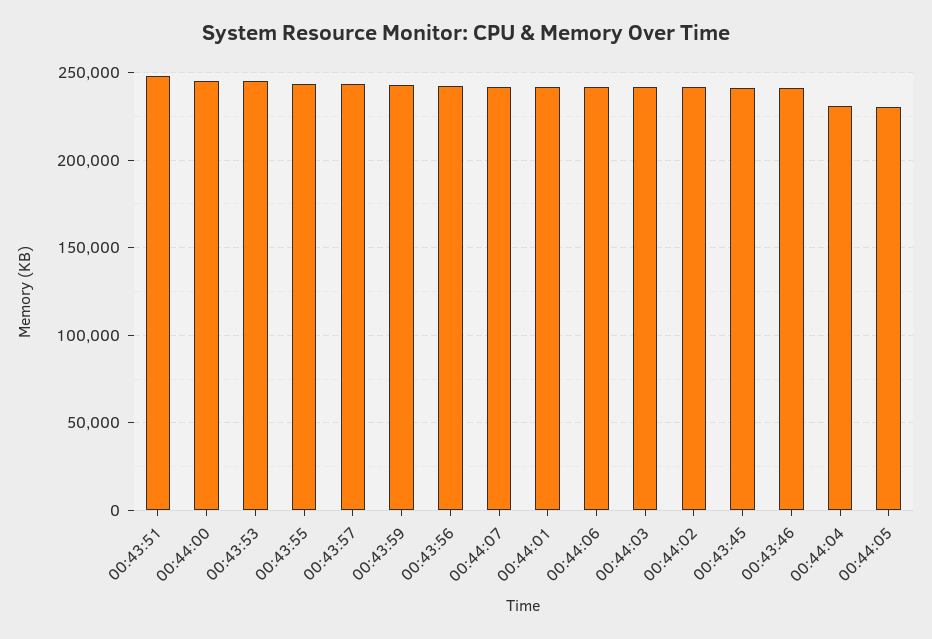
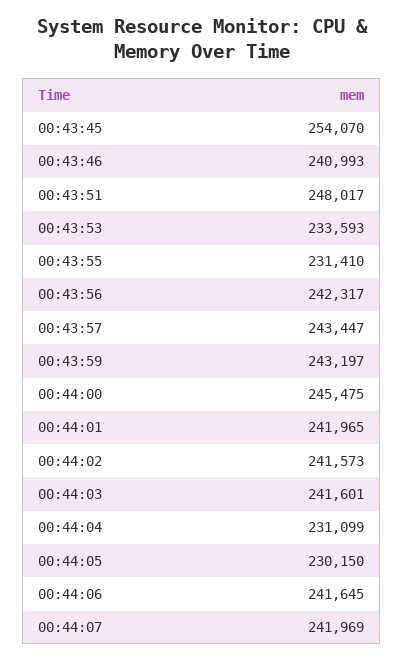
00:43:53: 245000 -> 233593
00:43:55: 245000 -> 231410
00:43:45: 240000 -> 254070

